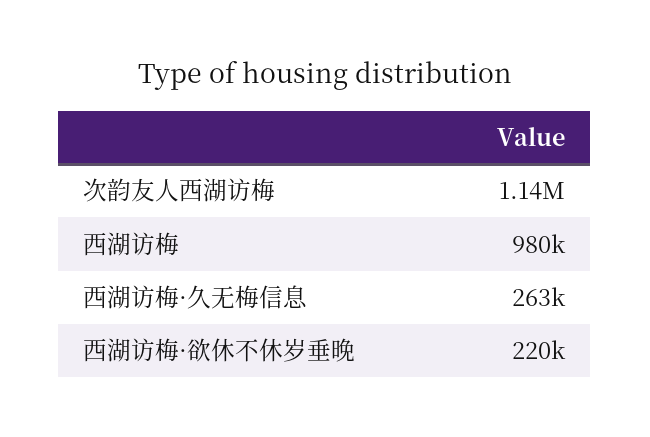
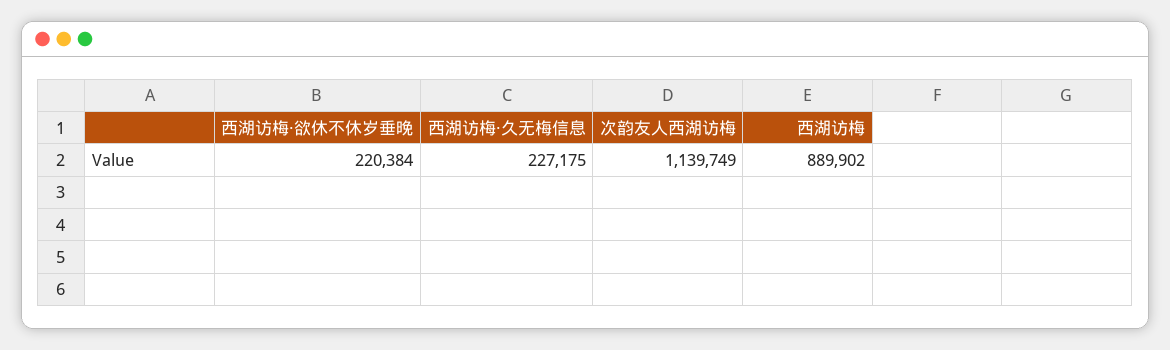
西湖访梅: 980000 -> 889902
西湖访梅·久无梅信息: 263000 -> 227175

